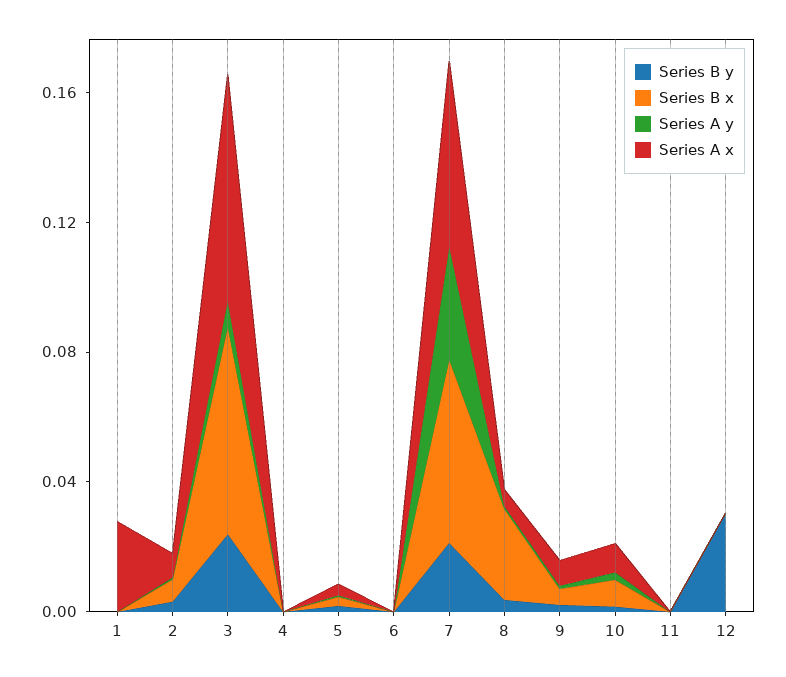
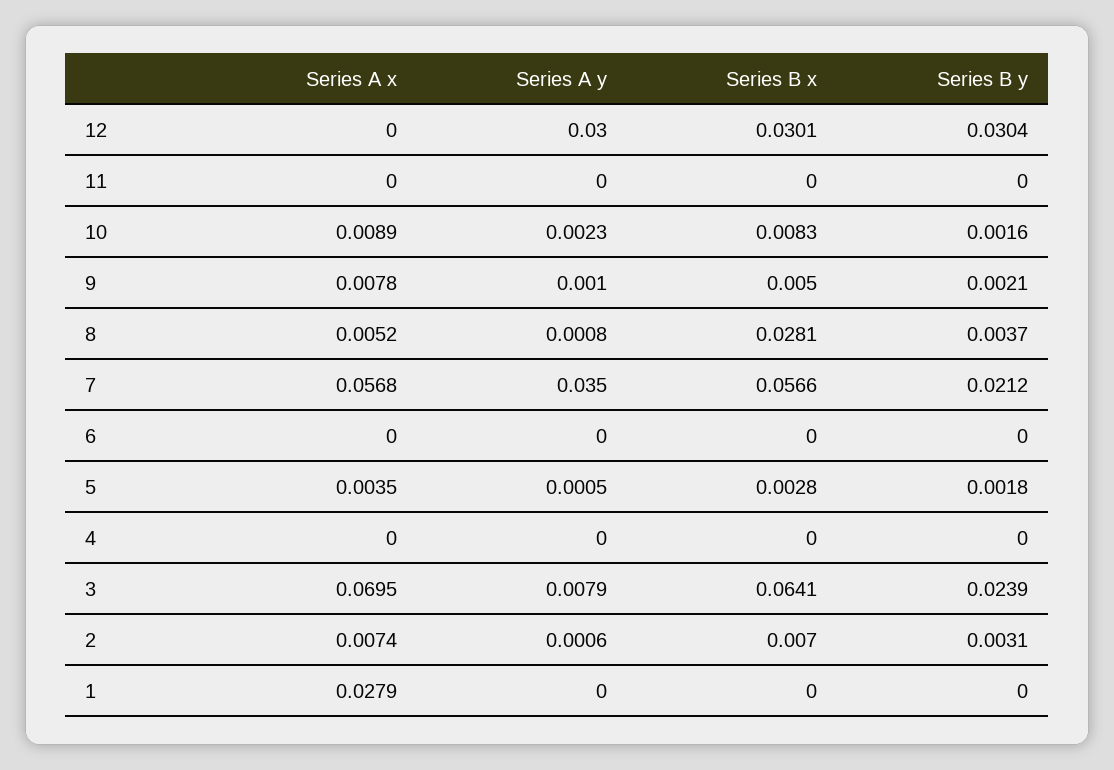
Series B x, 12: 0 -> 0.0301
Series A y, 12: 0 -> 0.03

